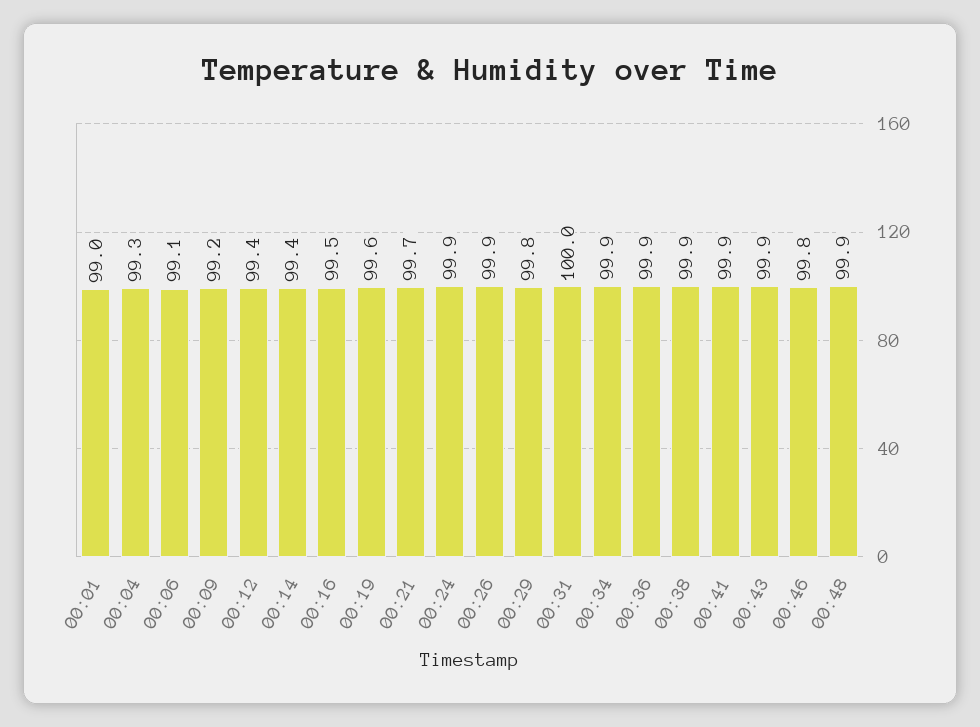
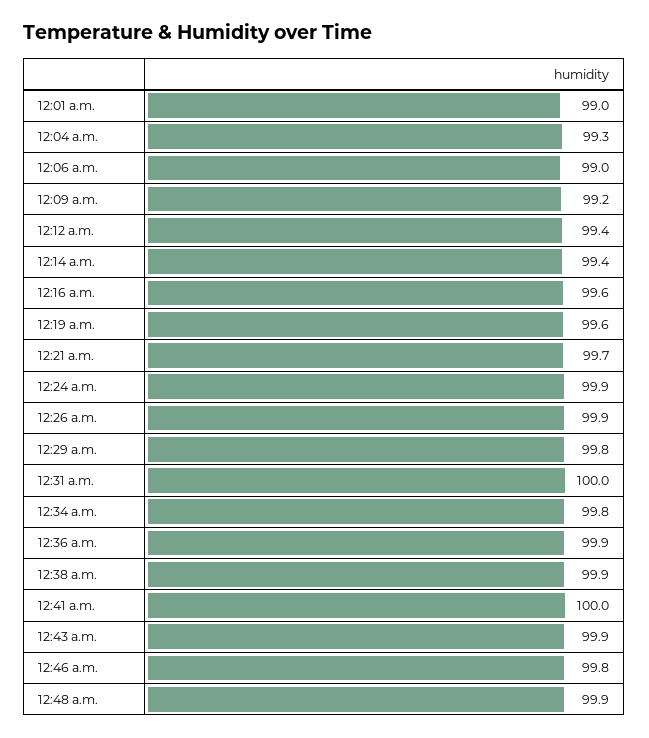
00:06: 99.1 -> 99
00:16: 99.5 -> 99.6
00:34: 99.9 -> 99.8
00:41: 99.9 -> 100

